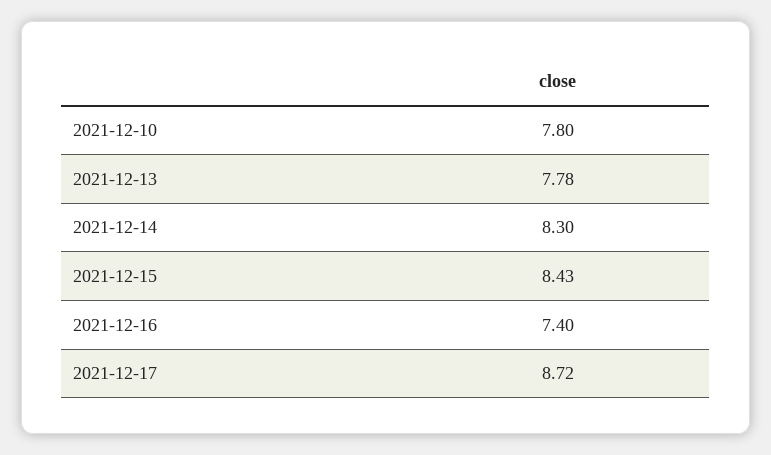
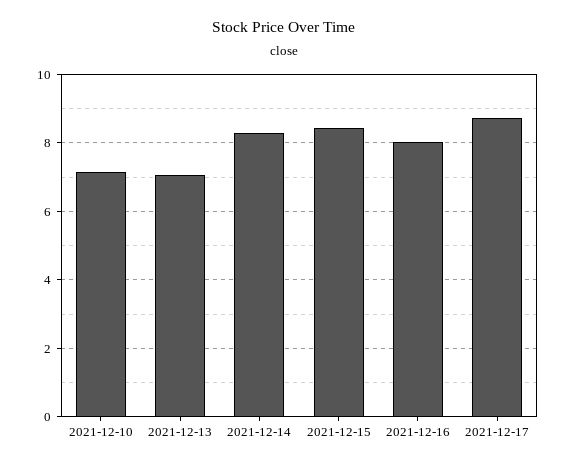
2021-12-10: 7.8 -> 7.2
2021-12-13: 7.78 -> 7
2021-12-16: 7.4 -> 8

